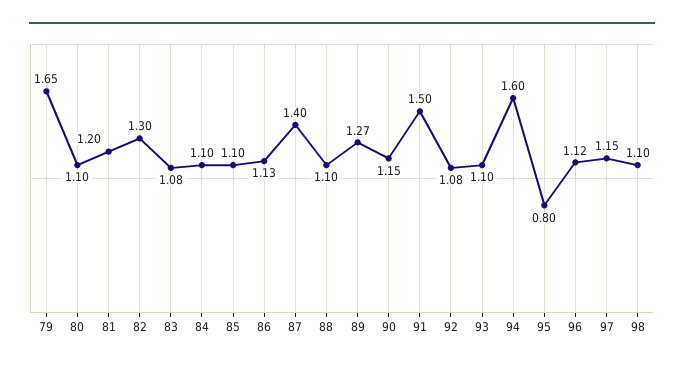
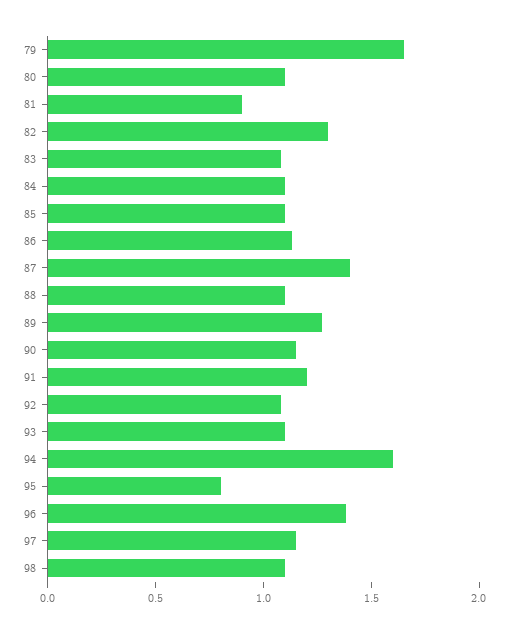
81: 1.2 -> 0.9
91: 1.5 -> 1.2
96: 1.12 -> 1.4

